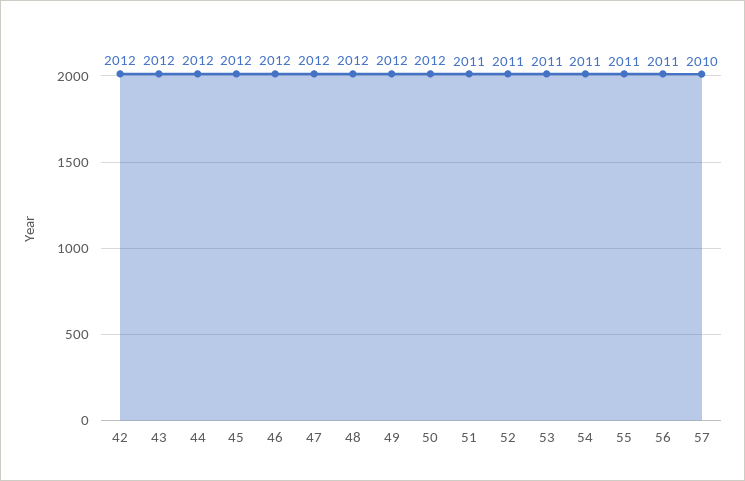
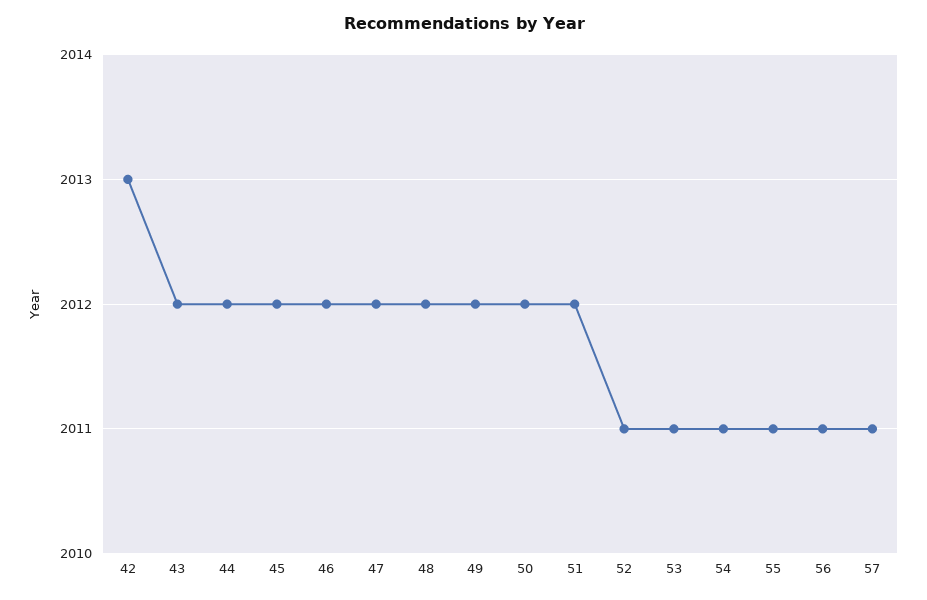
42: 2012 -> 2013
51: 2011 -> 2012
57: 2010 -> 2011

